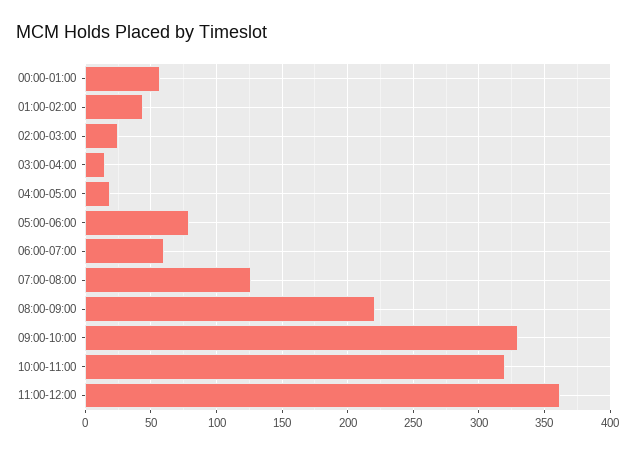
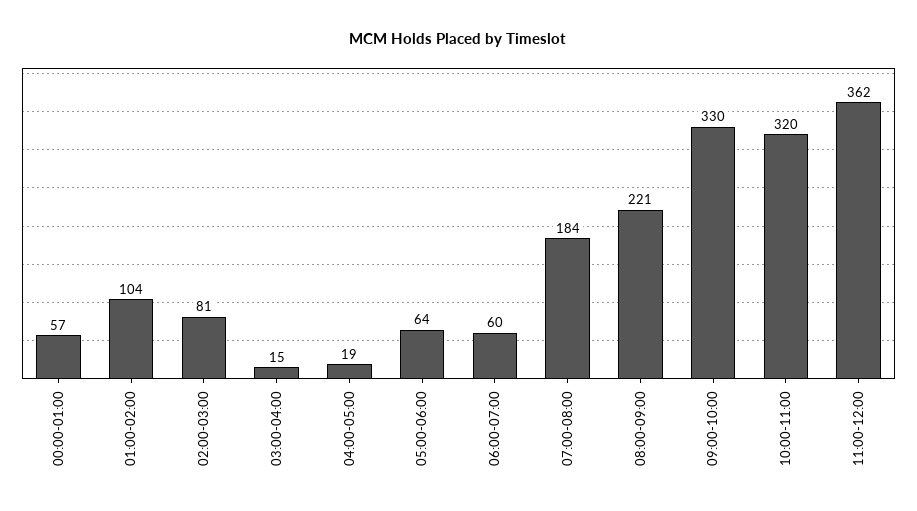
01:00-02:00: 45 -> 104
02:00-03:00: 25 -> 81
05:00-06:00: 80 -> 64
07:00-08:00: 125 -> 184

